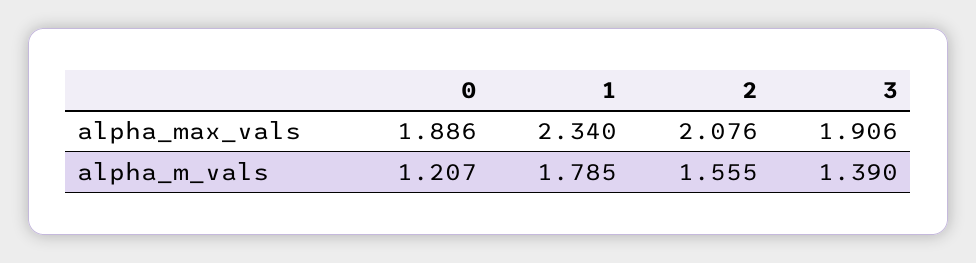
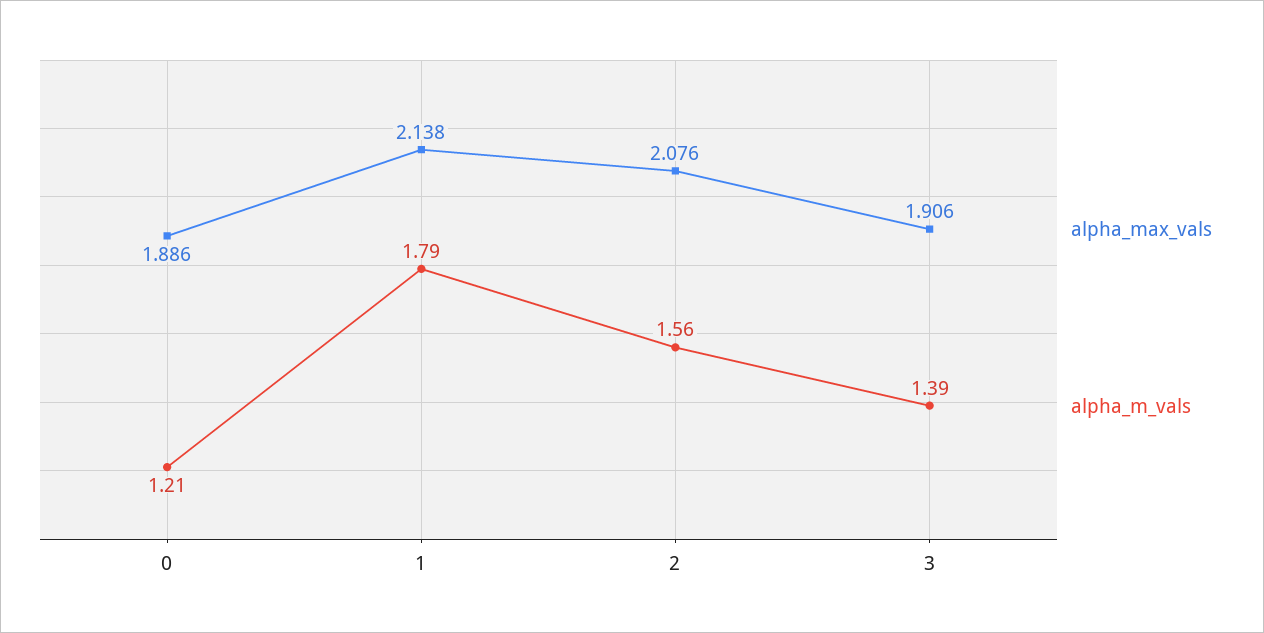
alpha_max_vals, 1: 2.34 -> 2.138

